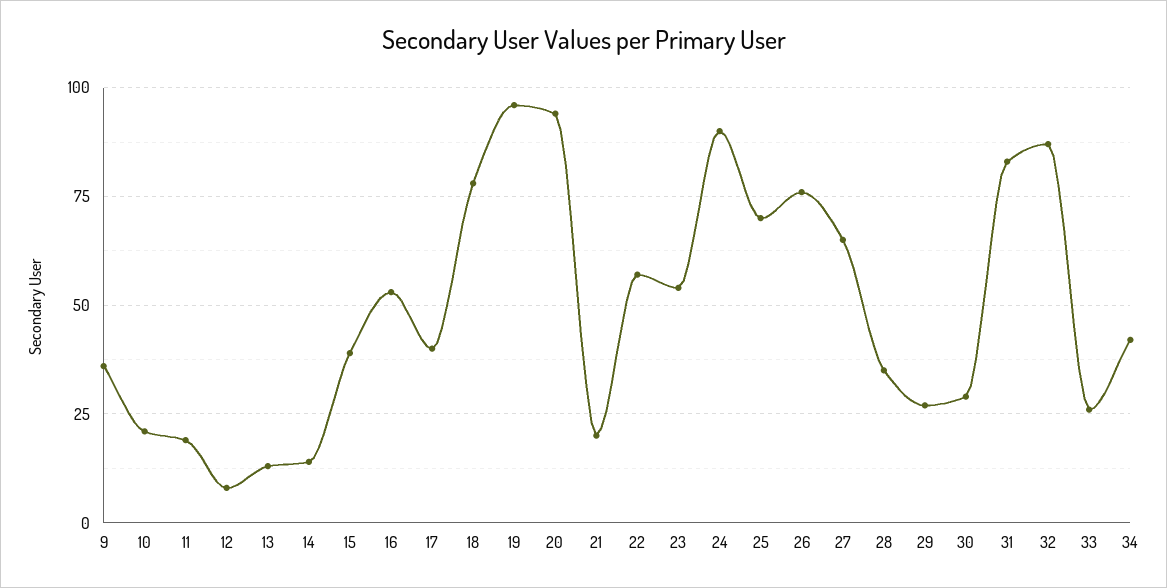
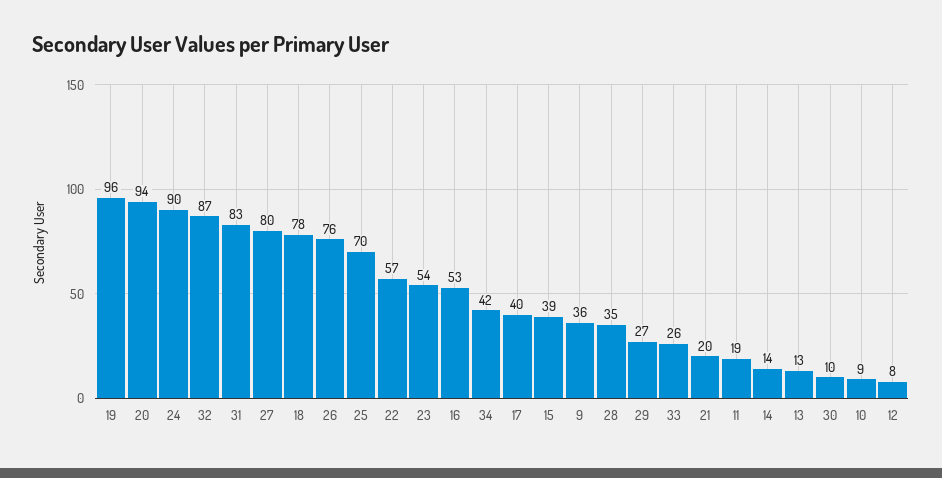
10: 20 -> 9
27: 65 -> 80
30: 30 -> 10

